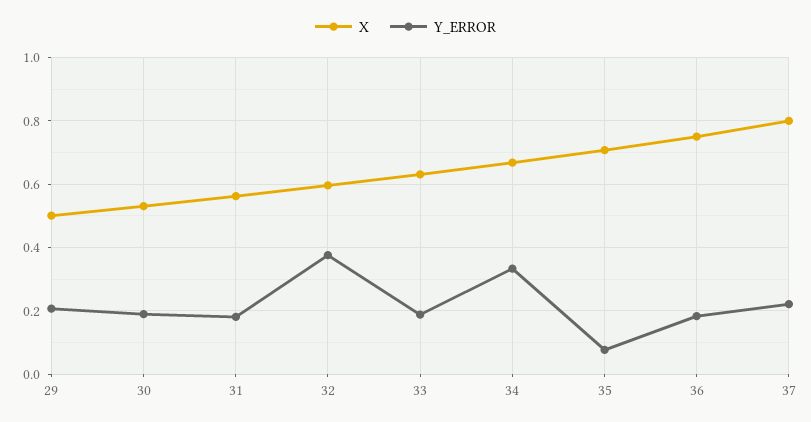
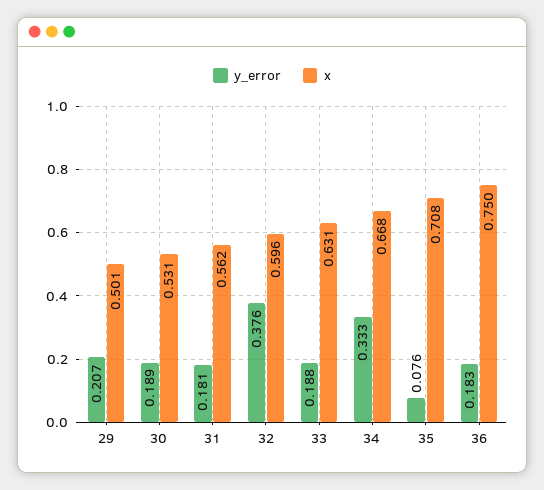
X, 37: 0.8 -> none
Y_ERROR, 37: 0.22 -> none

